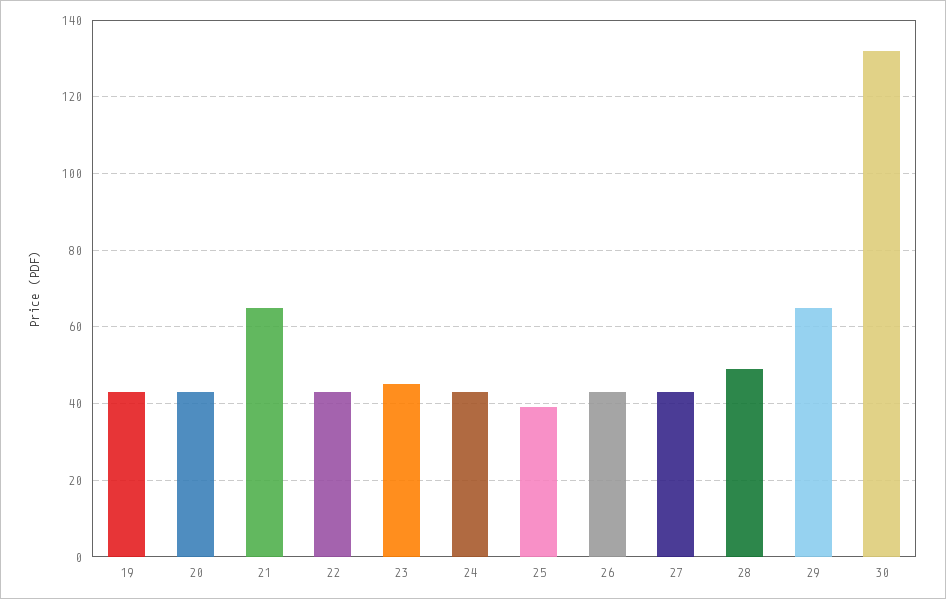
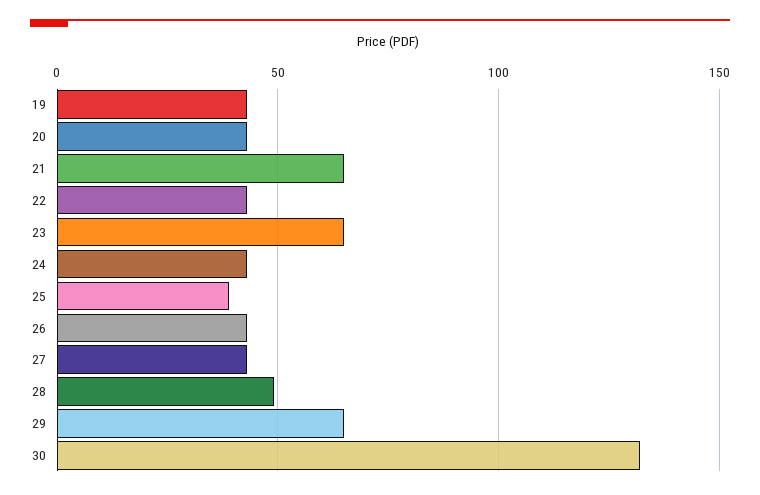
23: 45 -> 65

